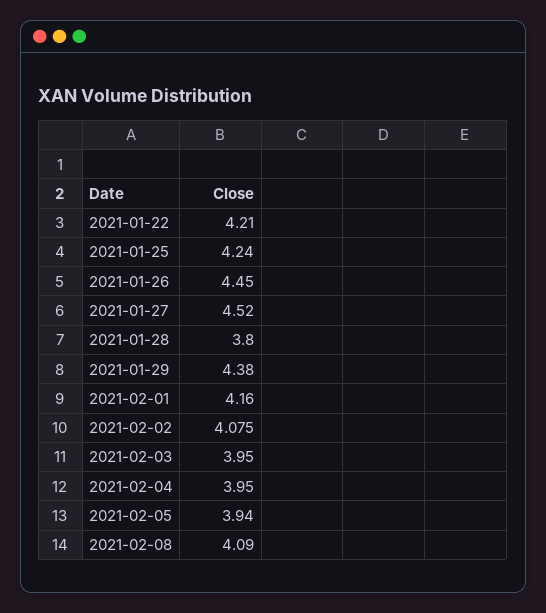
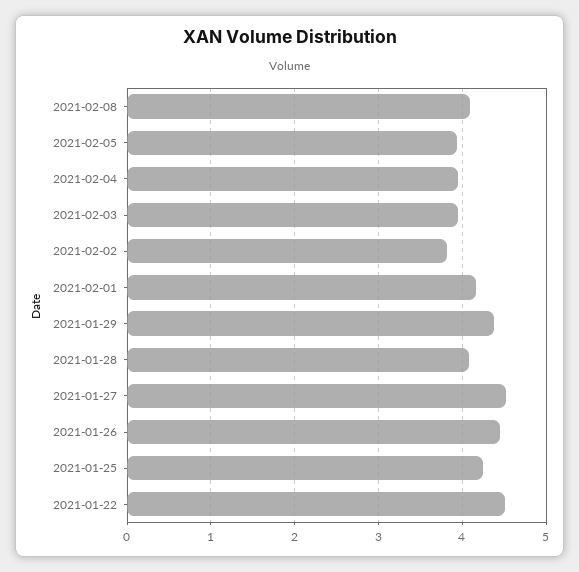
2021-01-22: 4.21 -> 4.5
2021-01-28: 3.8 -> 4.1
2021-02-02: 4.075 -> 3.8

